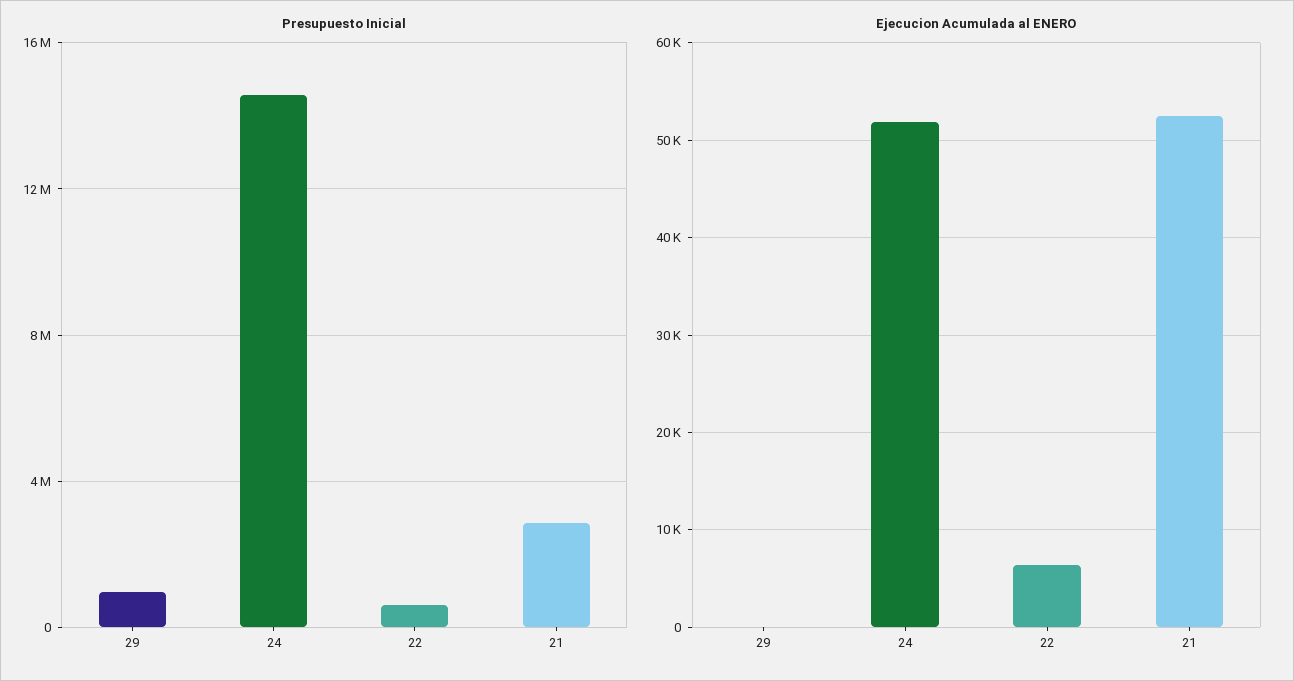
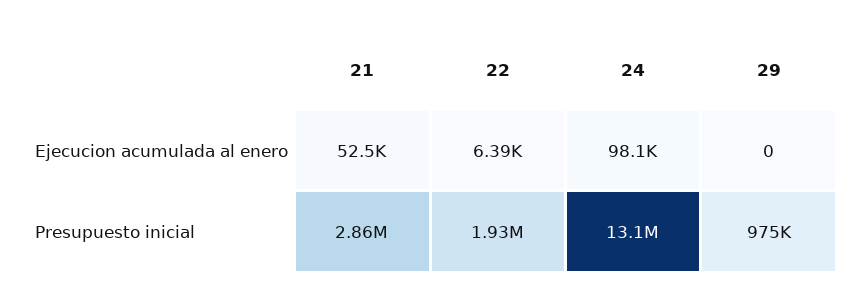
Presupuesto Inicial, 24: 14500000 -> 13100000
Presupuesto Inicial, 22: 500000 -> 1930000
Ejecucion Acumulada al ENERO, 24: 52000 -> 98100

